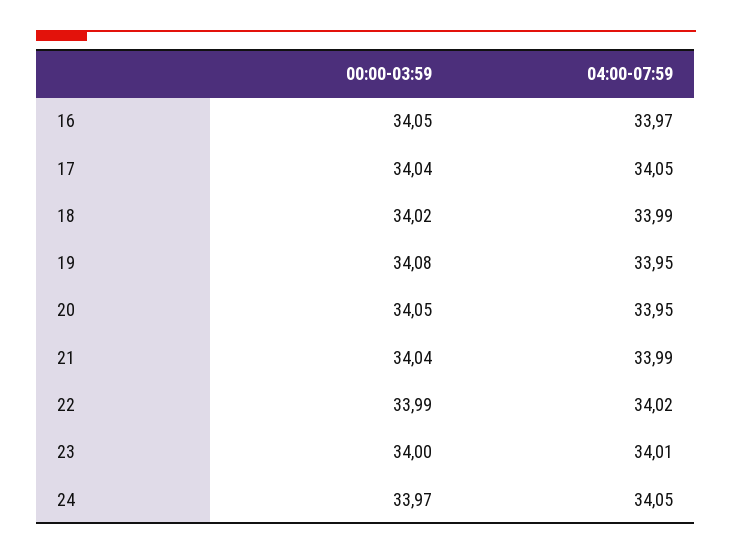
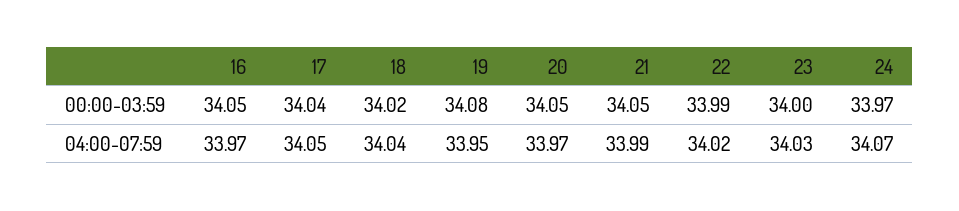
04:00-07:59, 18: 33.99 -> 34.04
04:00-07:59, 20: 33.95 -> 33.97
00:00-03:59, 21: 34.04 -> 34.05
04:00-07:59, 23: 34.01 -> 34.03
04:00-07:59, 24: 34.05 -> 34.07

